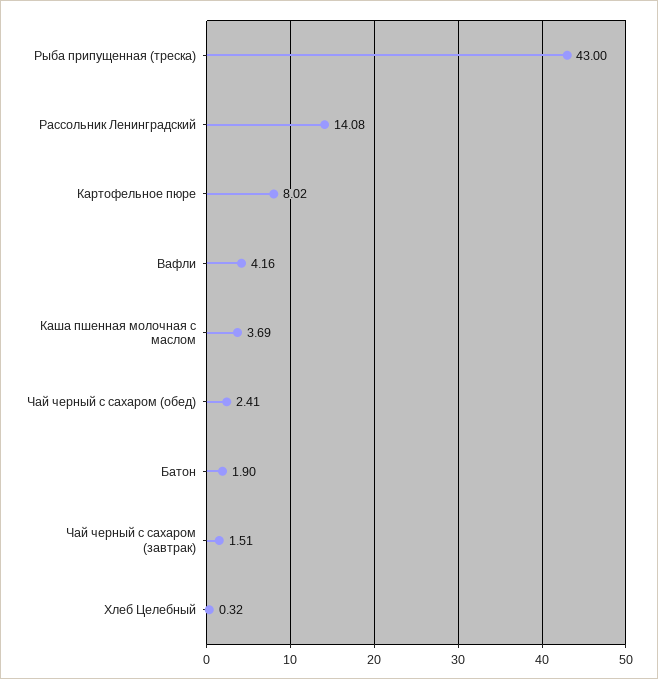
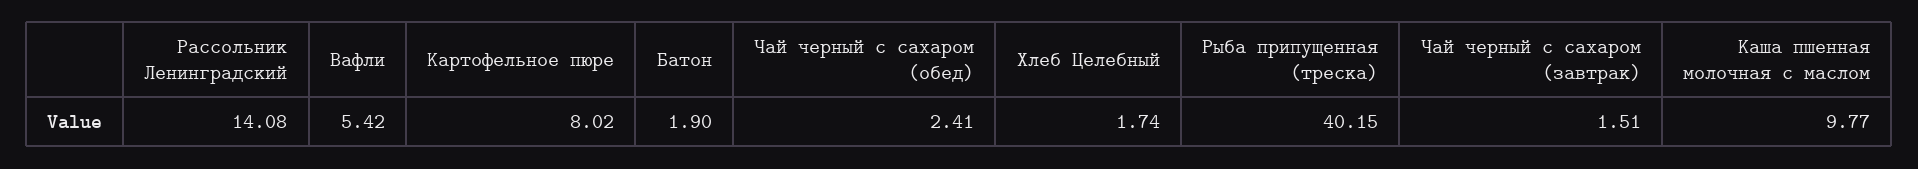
Рыба припущенная (треска): 43 -> 40.15
Вафли: 4.16 -> 5.42
Каша пшенная молочная с маслом: 3.69 -> 9.77
Хлеб Целебный: 0.32 -> 1.74

